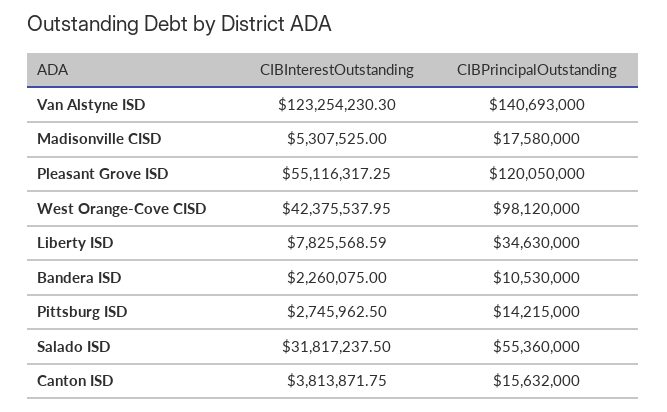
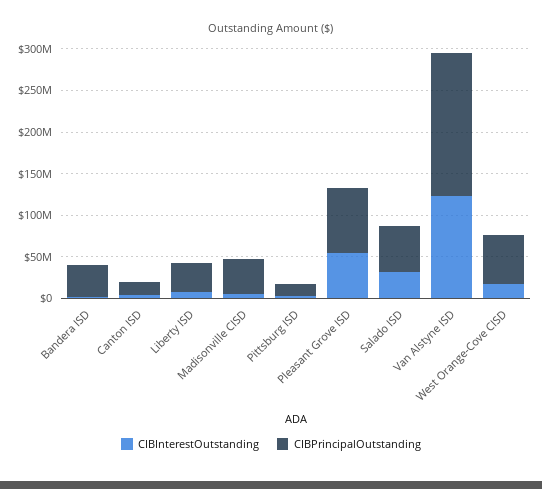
CIBPrincipalOutstanding, Van Alstyne ISD: 140693000 -> 170000000
CIBPrincipalOutstanding, Madisonville CISD: 17580000 -> 40000000
CIBPrincipalOutstanding, Pleasant Grove ISD: 120050000 -> 80000000
CIBInterestOutstanding, West Orange-Cove CISD: 42375537.95 -> 20000000
CIBPrincipalOutstanding, West Orange-Cove CISD: 98120000 -> 60000000
CIBPrincipalOutstanding, Bandera ISD: 10530000 -> 40000000

